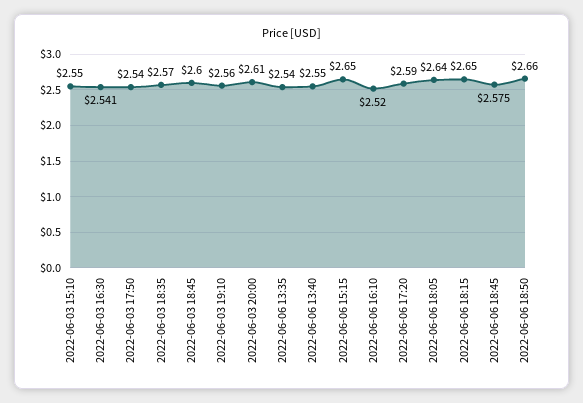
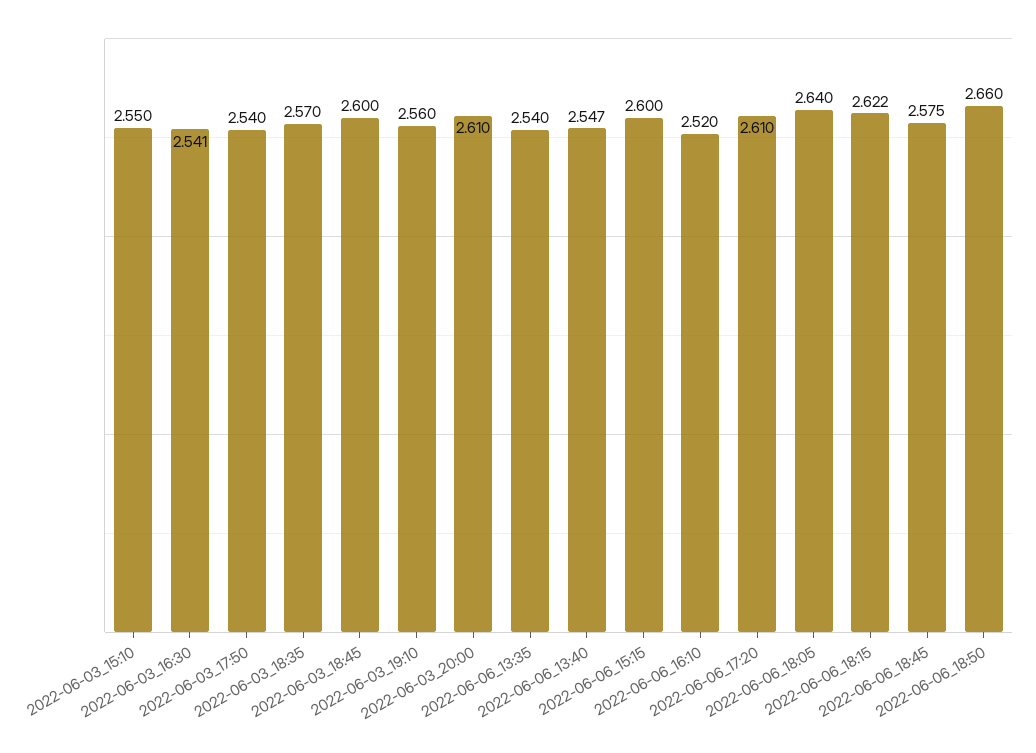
2022-06-06 13:40: 2.55 -> 2.547
2022-06-06 15:15: 2.65 -> 2.6
2022-06-06 17:20: 2.59 -> 2.61
2022-06-06 18:15: 2.65 -> 2.622

